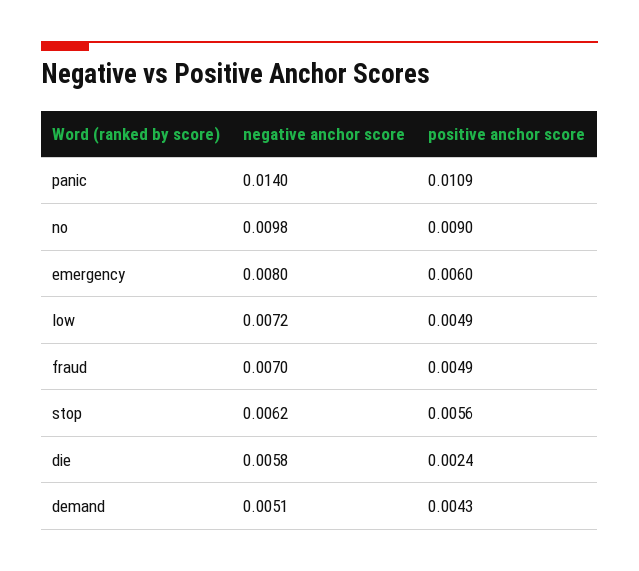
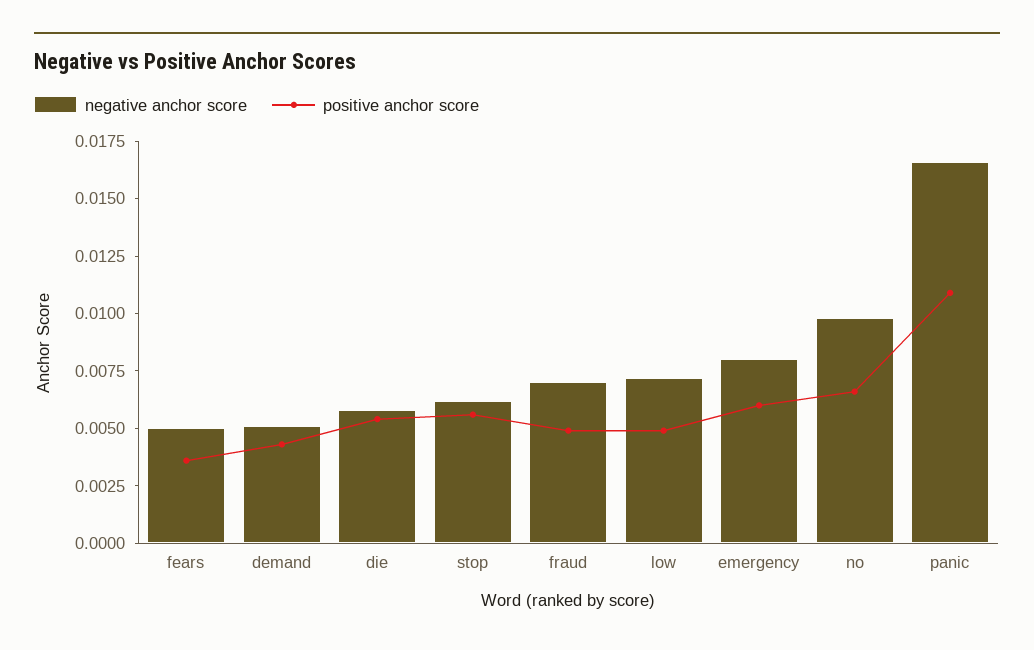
negative anchor score, panic: 0.014 -> 0.0165
positive anchor score, no: 0.009 -> 0.0065
positive anchor score, die: 0.0024 -> 0.0055
negative anchor score, fears: none -> 0.005
positive anchor score, fears: none -> 0.0035

